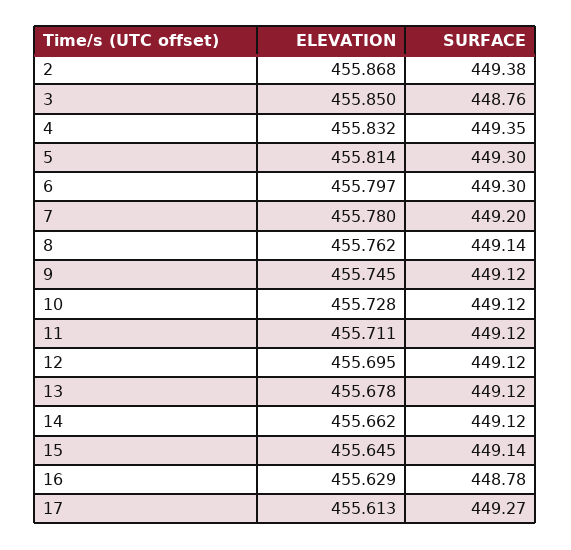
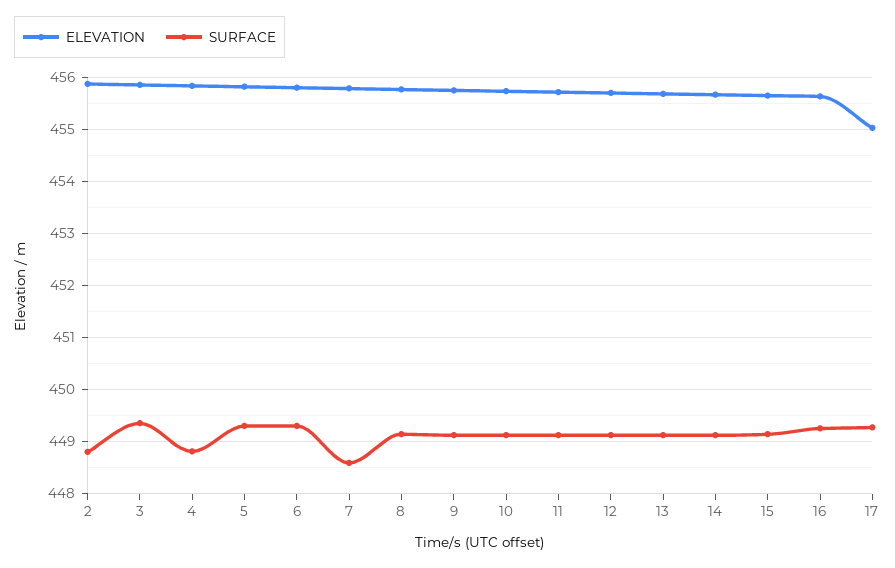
SURFACE, 2: 449.38 -> 448.8
SURFACE, 3: 448.76 -> 449.4
SURFACE, 4: 449.35 -> 448.8
SURFACE, 7: 449.2 -> 448.6
SURFACE, 16: 448.78 -> 449.2
ELEVATION, 17: 455.613 -> 455

